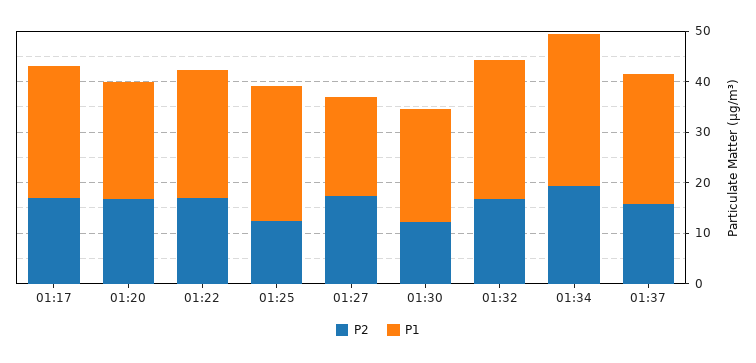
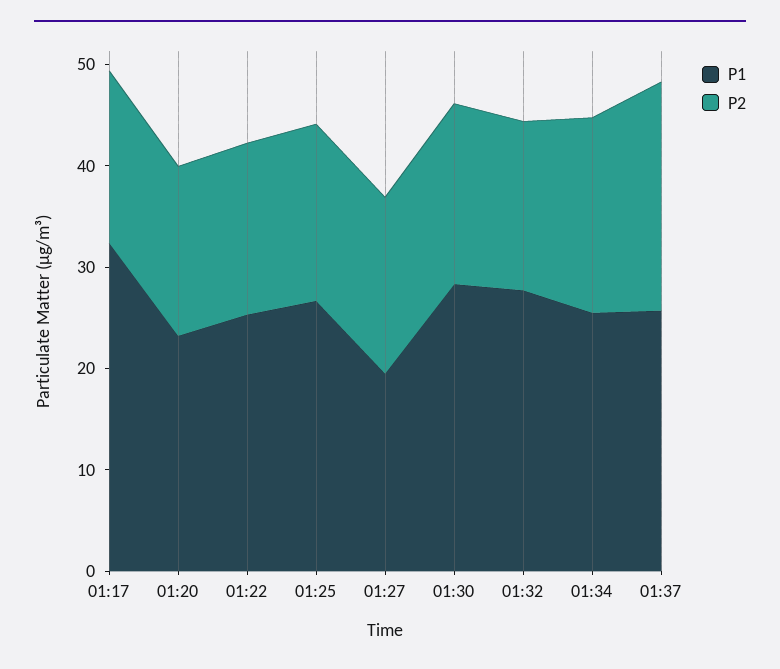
P1, 01:17: 26 -> 32
P2, 01:25: 12 -> 18
P2, 01:30: 12 -> 18
P1, 01:30: 22 -> 28
P1, 01:34: 30 -> 26
P2, 01:37: 16 -> 22

